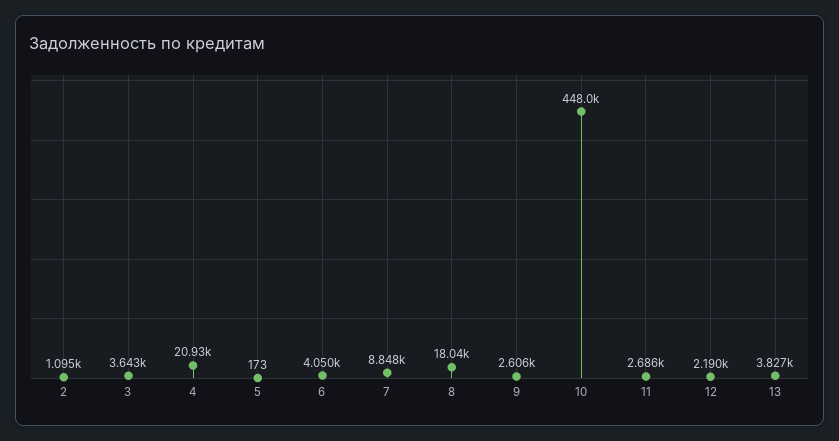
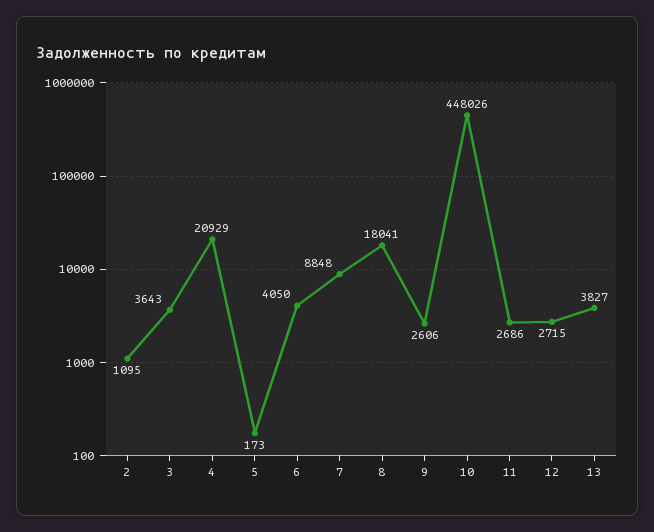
12: 2190 -> 2715

